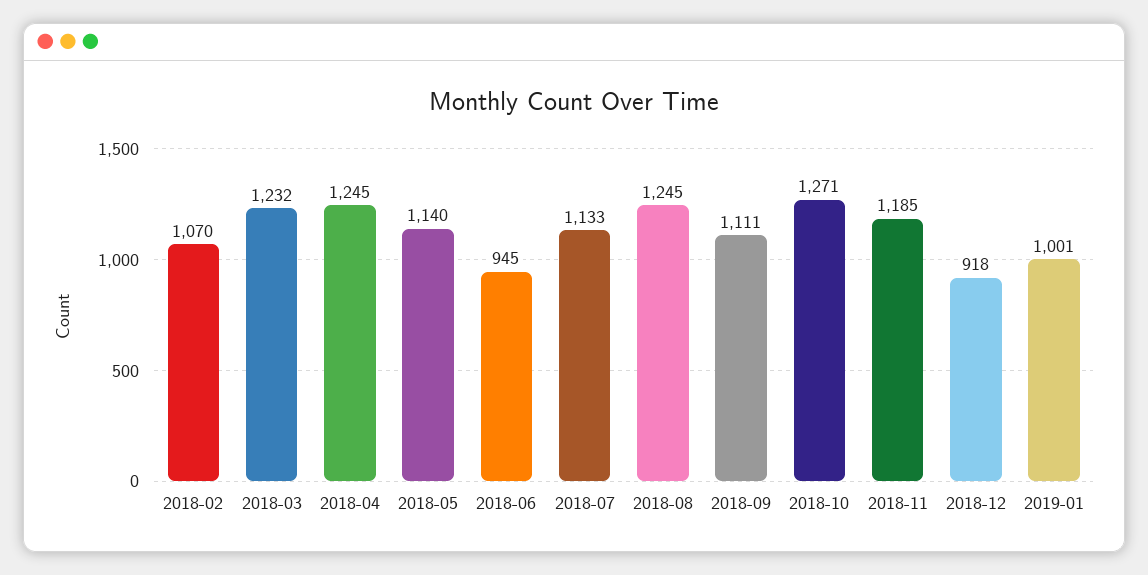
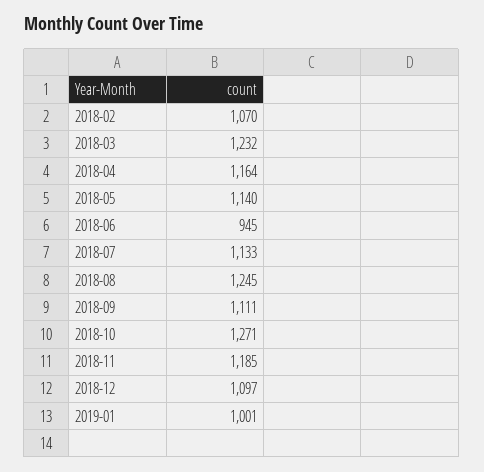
2018-04: 1245 -> 1164
2018-12: 918 -> 1097

